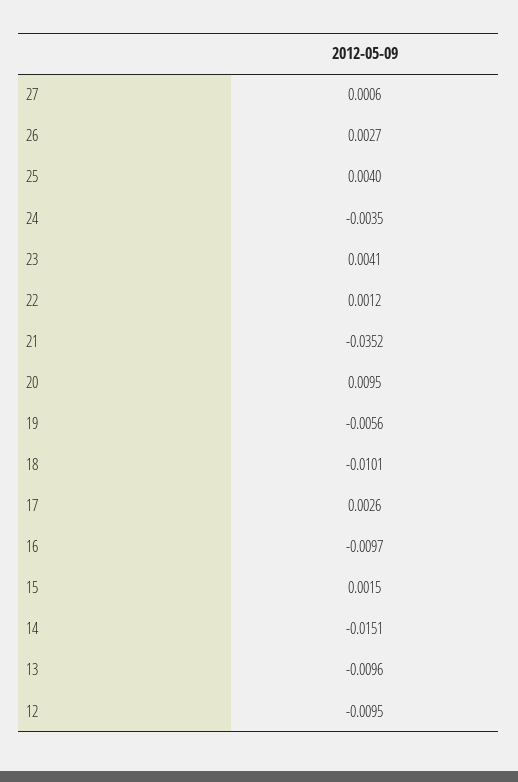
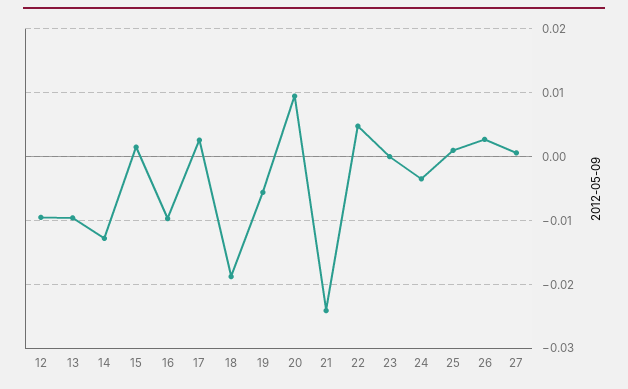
25: 0.004 -> 0.001
23: 0.0041 -> 0
22: 0.0012 -> 0.005
21: -0.0352 -> -0.024
18: -0.0101 -> -0.019
14: -0.0151 -> -0.013

